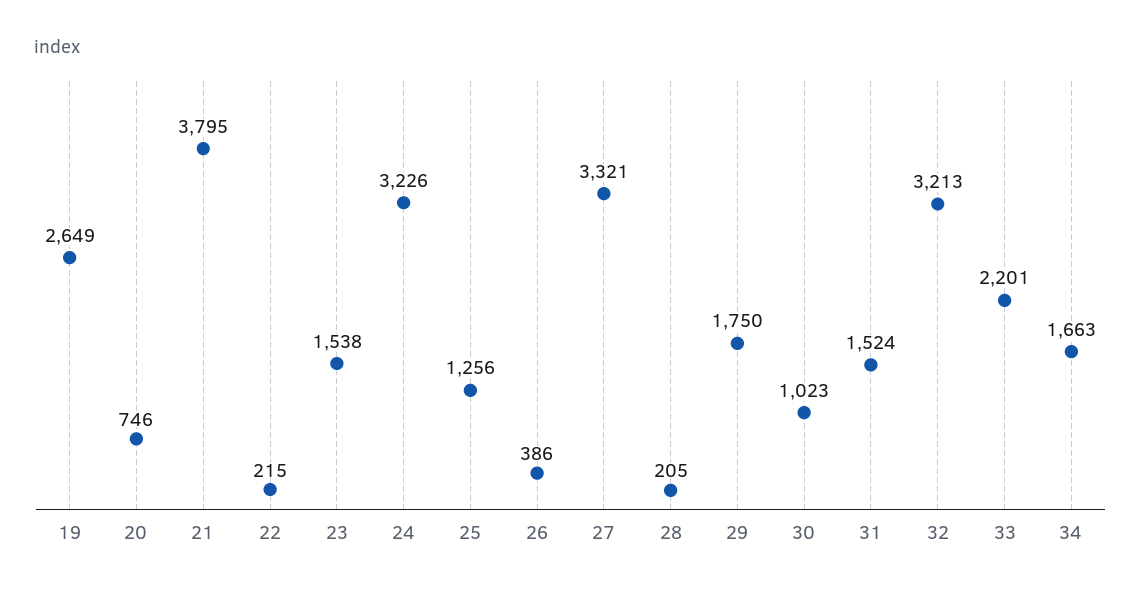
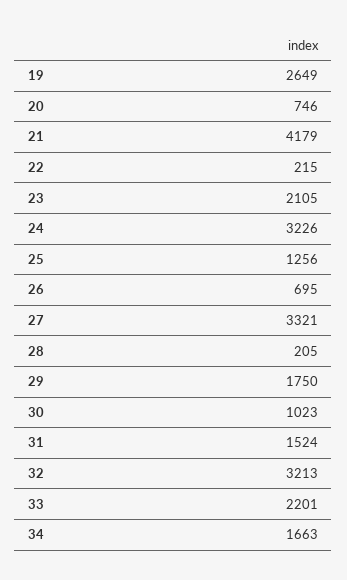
21: 3795 -> 4179
23: 1538 -> 2105
26: 386 -> 695

